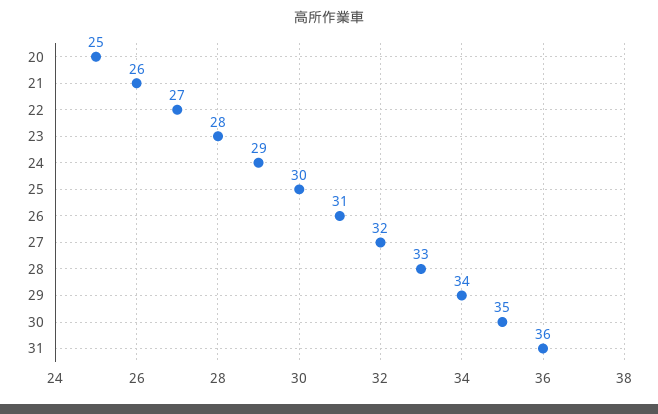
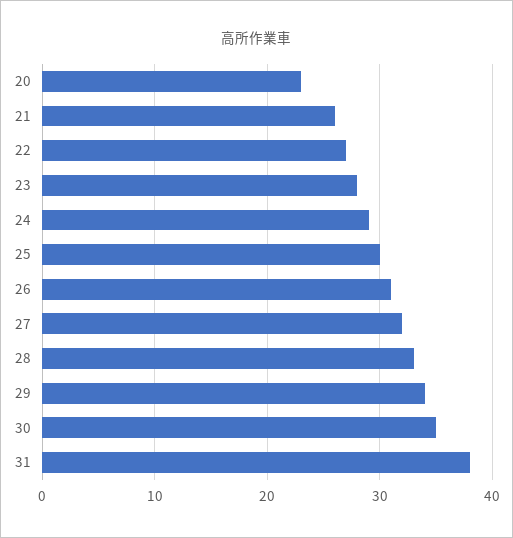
20: 25 -> 23
31: 36 -> 38

